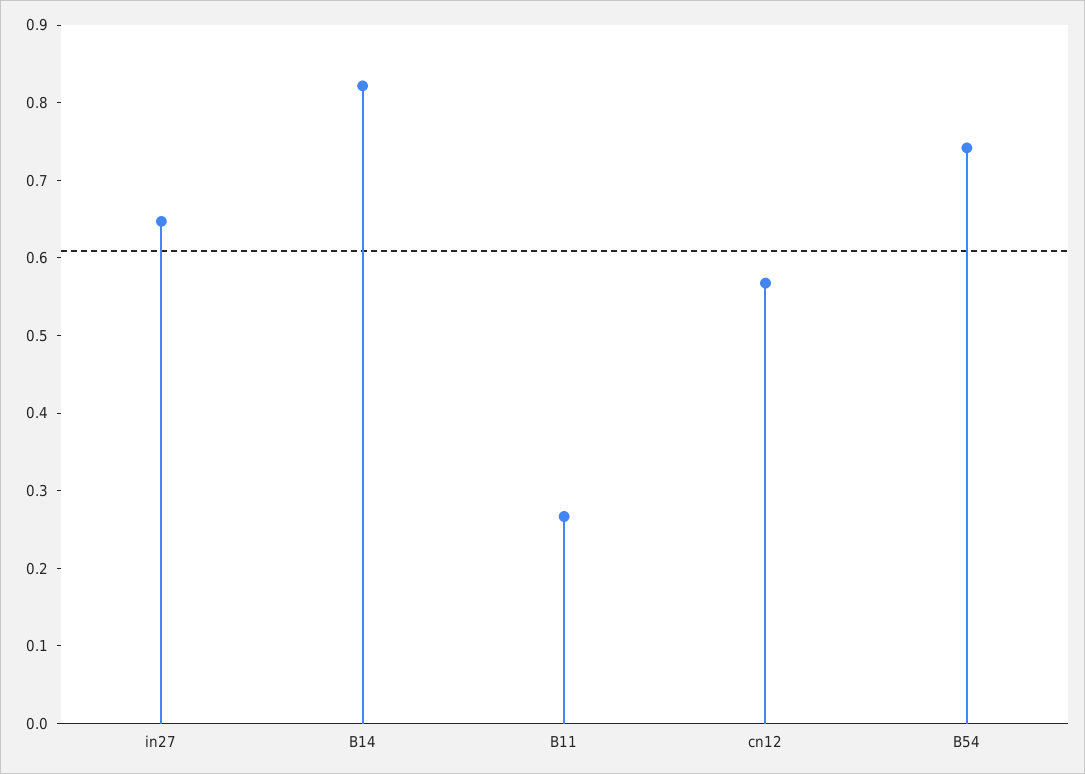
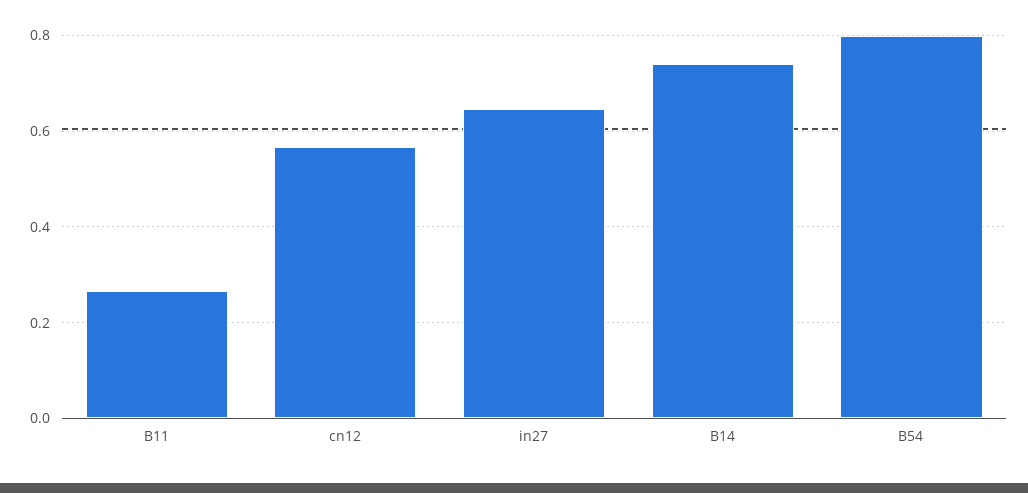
B14: 0.82 -> 0.74
B54: 0.74 -> 0.8

